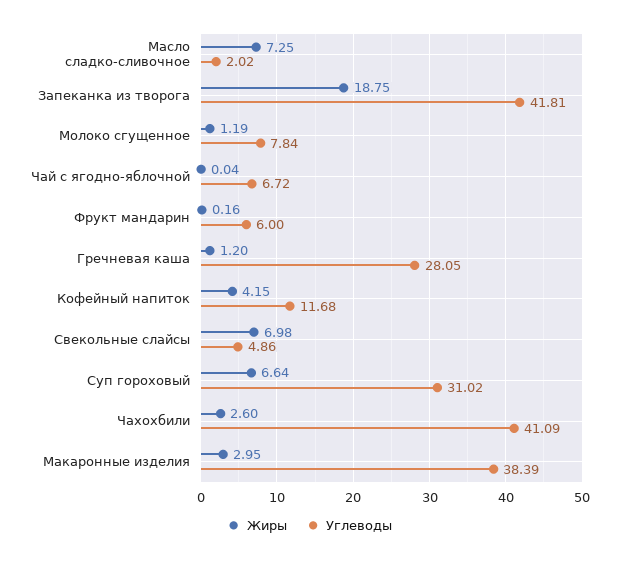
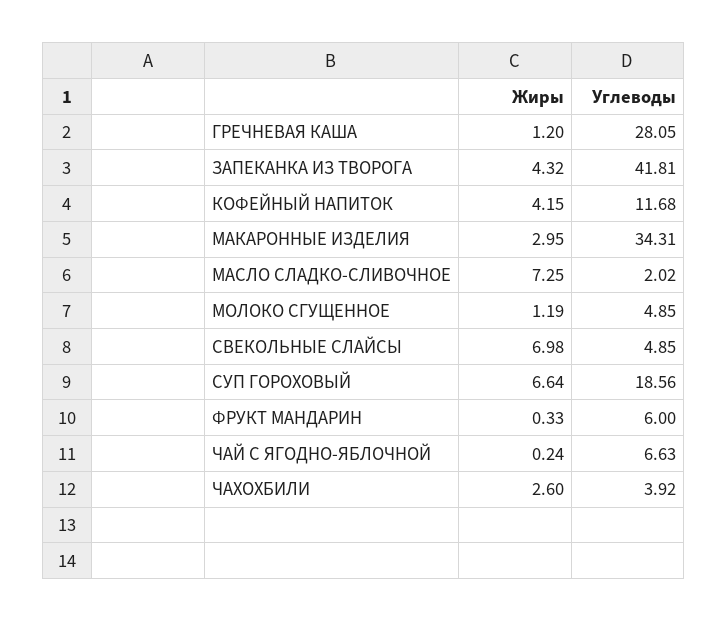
Жиры, Запеканка из творога: 18.75 -> 4.32
Углеводы, Молоко сгущенное: 7.84 -> 4.85
Жиры, Чай с ягодно-яблочной: 0.04 -> 0.24
Углеводы, Чай с ягодно-яблочной: 6.72 -> 6.63
Жиры, Фрукт мандарин: 0.16 -> 0.33
Углеводы, Свекольные слайсы: 4.86 -> 4.85
Углеводы, Суп гороховый: 31.02 -> 18.56
Углеводы, Чахохбили: 41.09 -> 3.92
Углеводы, Макаронные изделия: 38.39 -> 34.31

